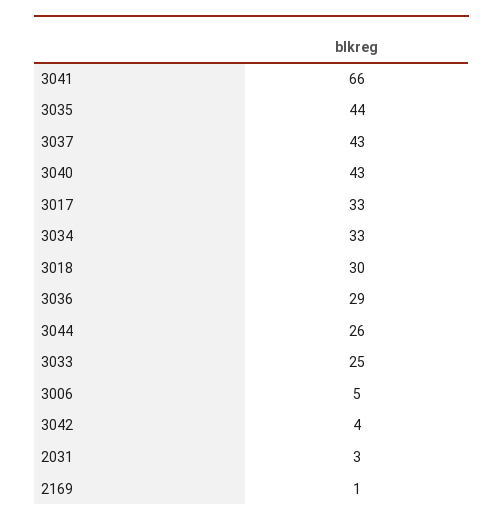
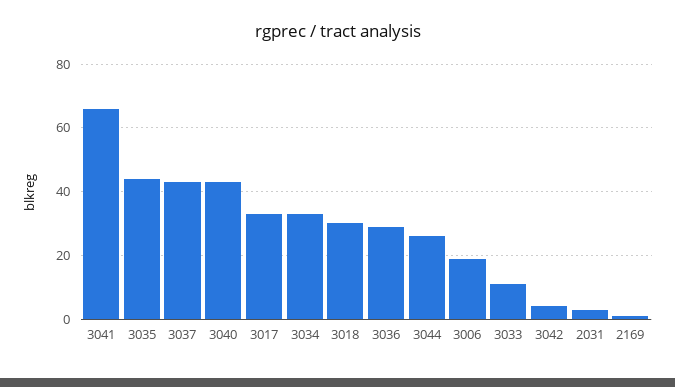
3033: 25 -> 10
3006: 5 -> 20

